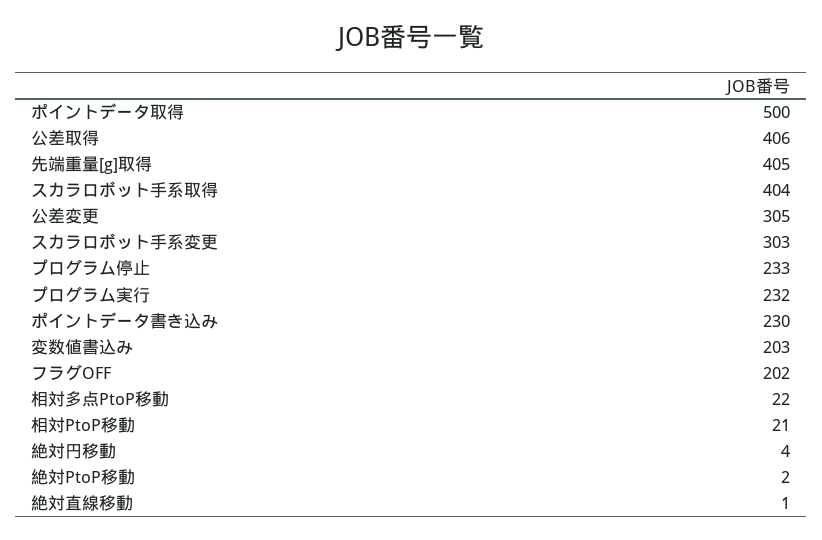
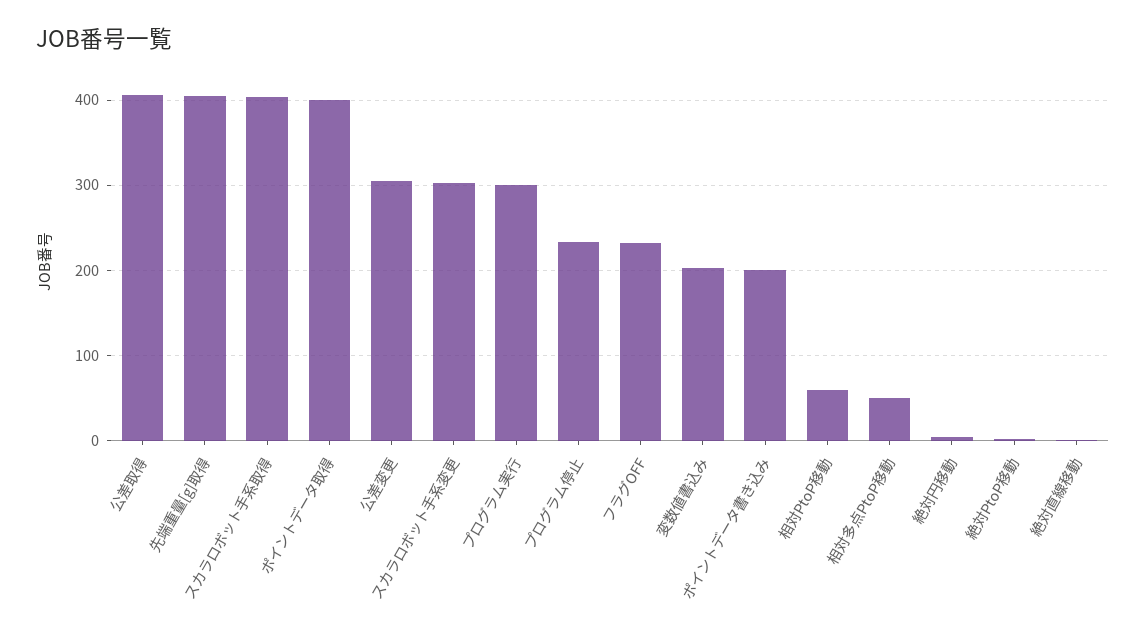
ポイントデータ取得: 500 -> 400
プログラム実行: 232 -> 300
ポイントデータ書き込み: 230 -> 200
フラグOFF: 202 -> 230
相対多点PtoP移動: 22 -> 50
相対PtoP移動: 21 -> 60

